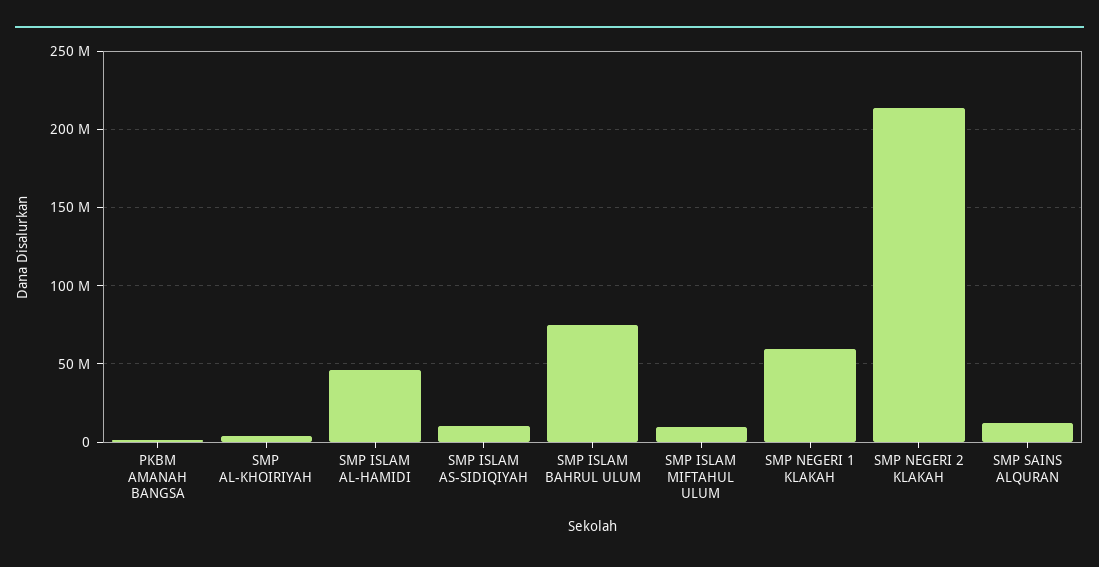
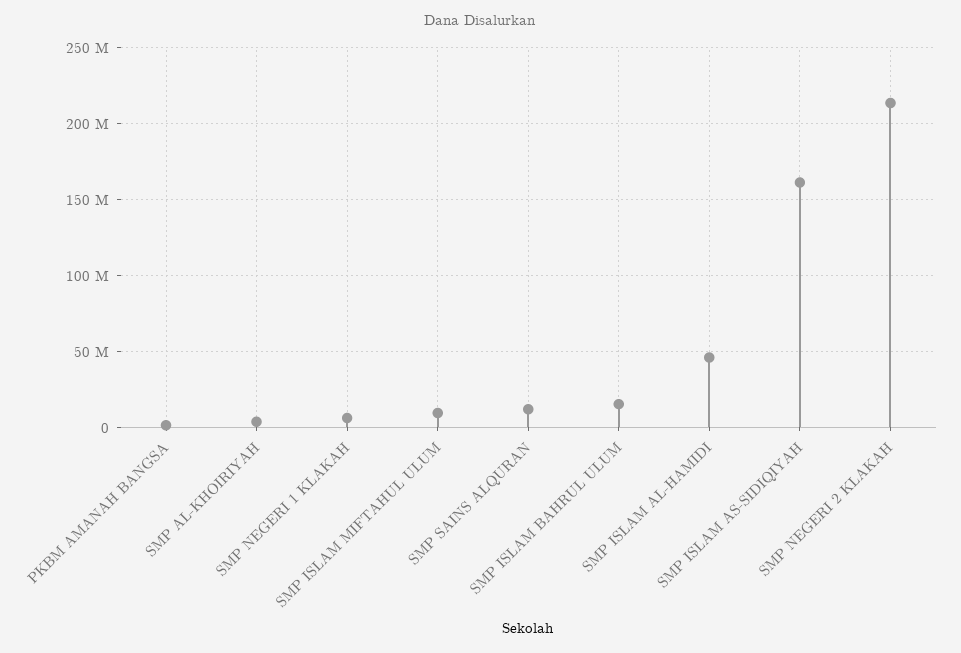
SMP ISLAM AS-SIDIQIYAH: 10000000 -> 160000000
SMP ISLAM BAHRUL ULUM: 75000000 -> 15000000
SMP NEGERI 1 KLAKAH: 60000000 -> 5000000

